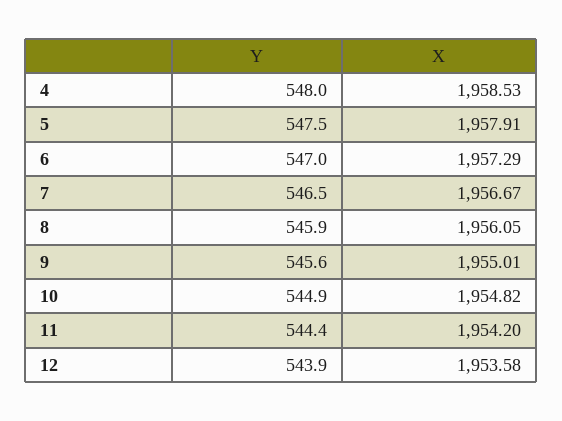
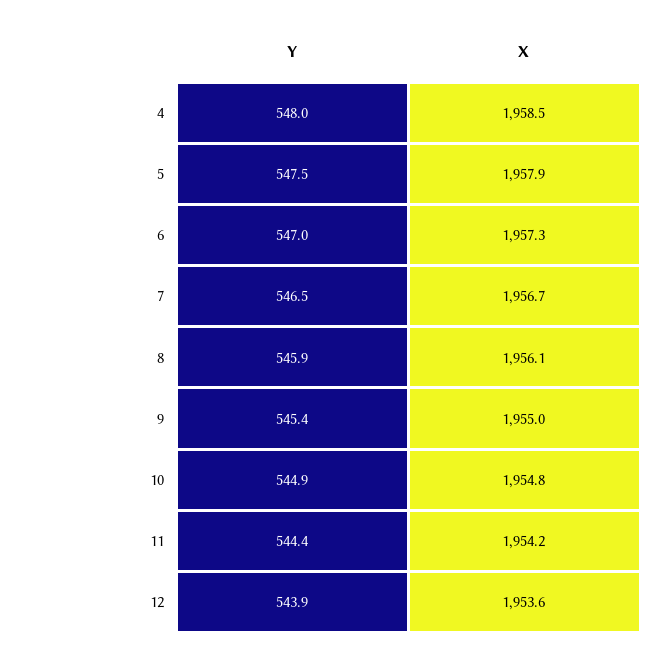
Y, 9: 545.6 -> 545.4

